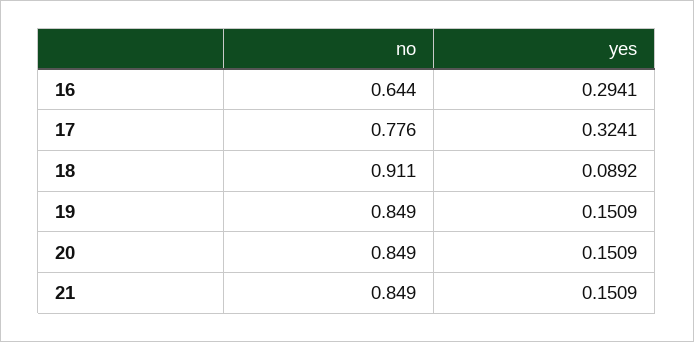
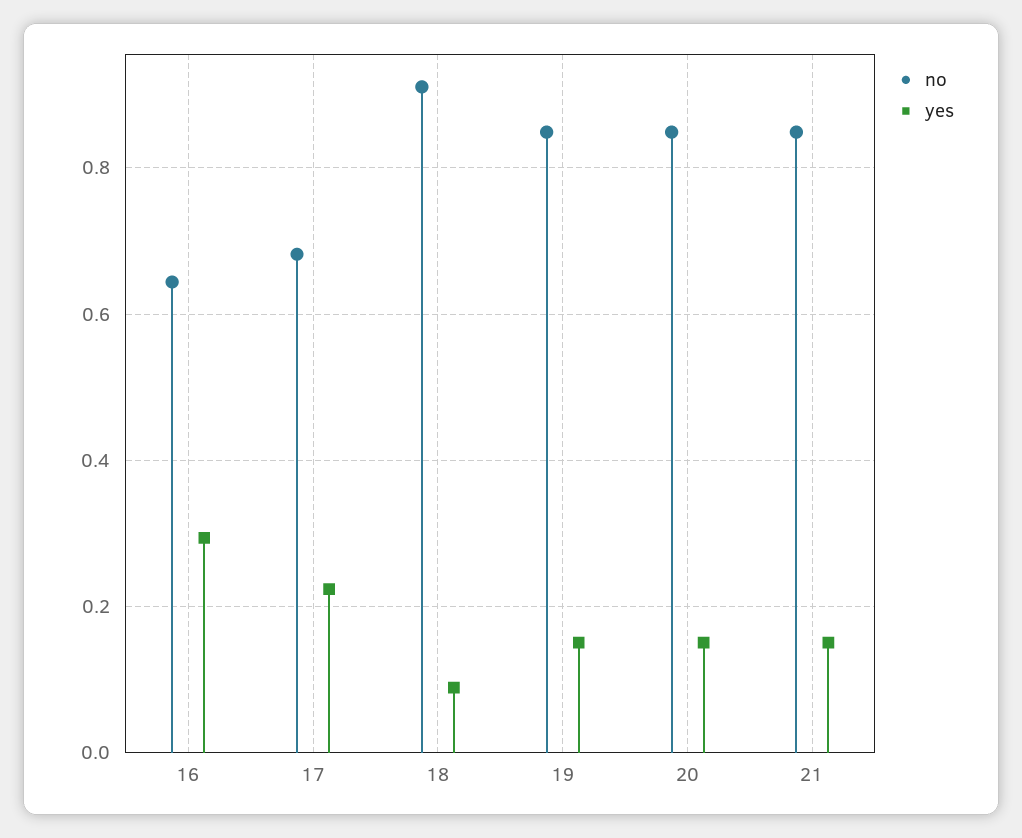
no, 17: 0.776 -> 0.68
yes, 17: 0.3241 -> 0.22

